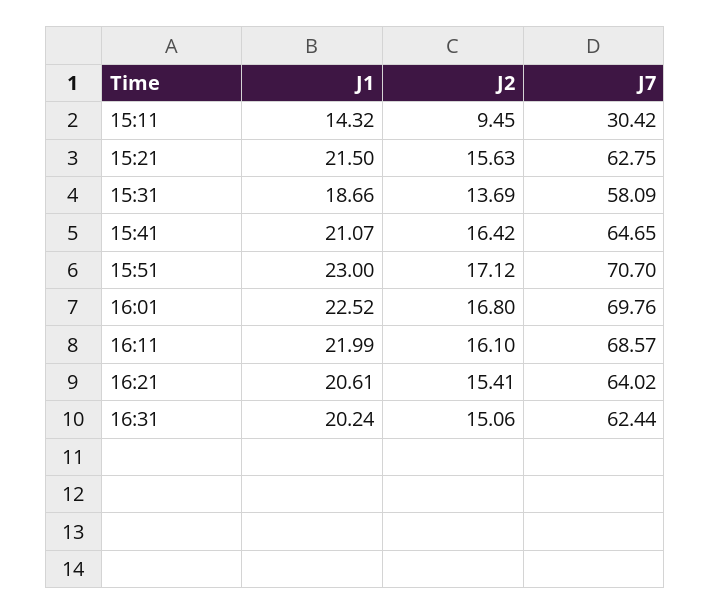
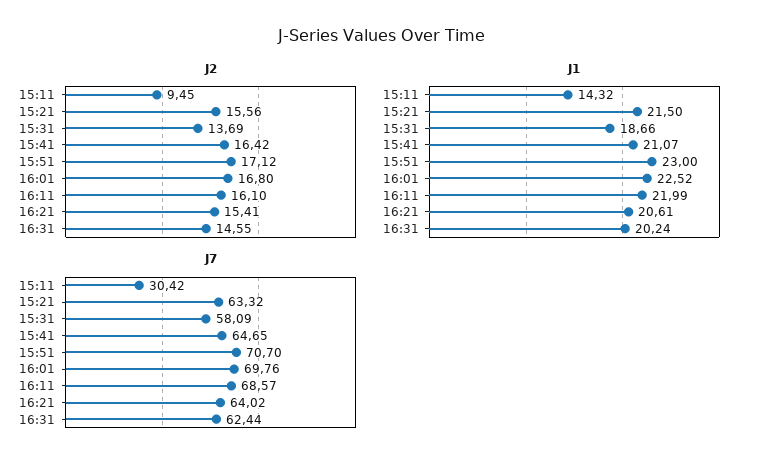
J2, 15:21: 15.63 -> 15.56
J7, 15:21: 62.75 -> 63.32
J2, 16:31: 15.06 -> 14.55

